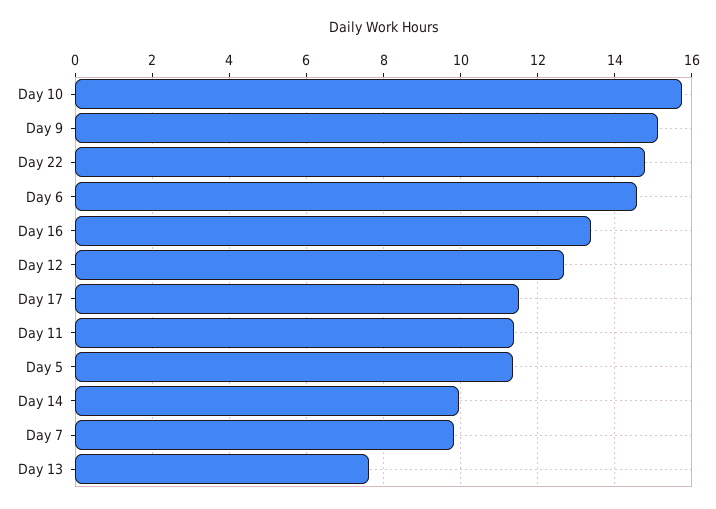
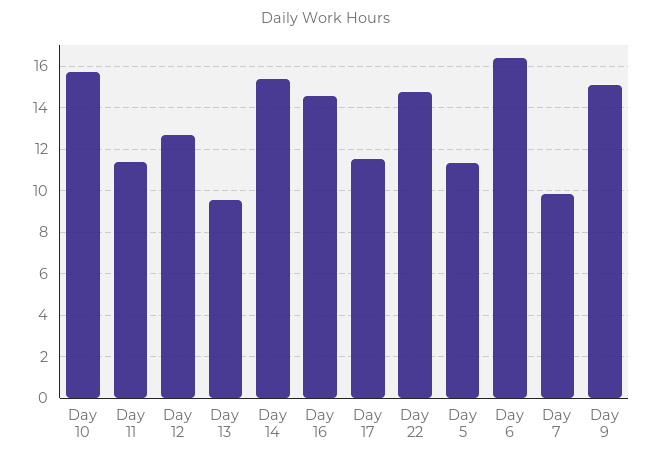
Day 6: 14.6 -> 16.5
Day 16: 13.4 -> 14.5
Day 14: 10 -> 15.5
Day 13: 7.6 -> 9.5

